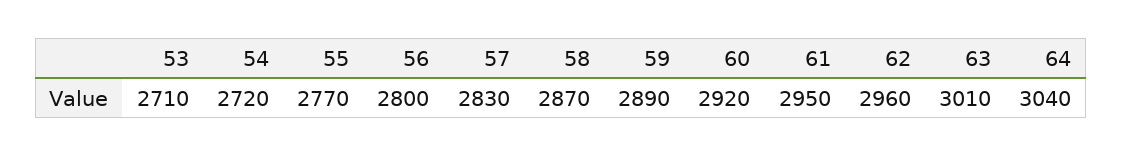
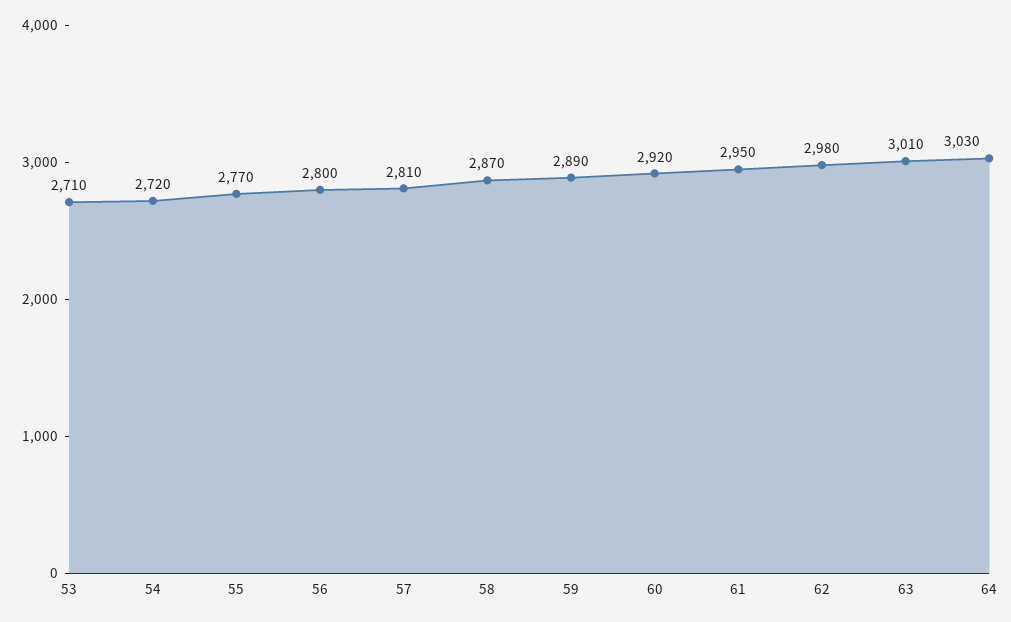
57: 2830 -> 2810
62: 2960 -> 2980
64: 3040 -> 3030

